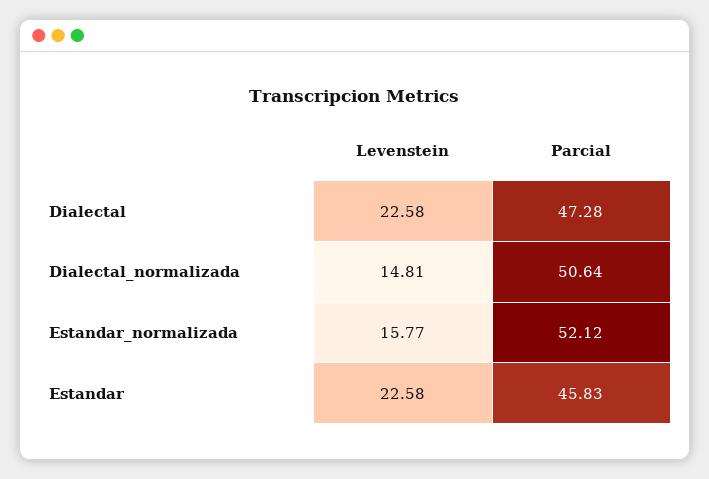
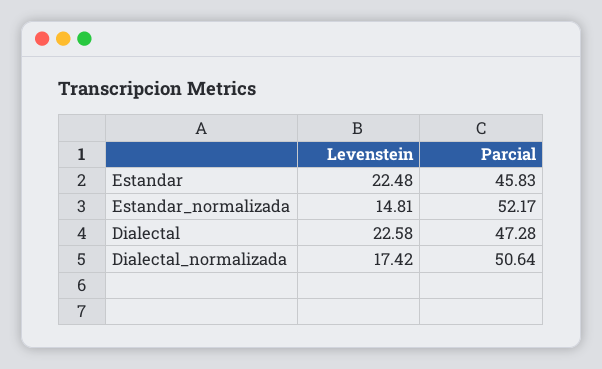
Levenstein, Dialectal_normalizada: 14.81 -> 17.42
Levenstein, Estandar_normalizada: 15.77 -> 14.81
Parcial, Estandar_normalizada: 52.12 -> 52.17
Levenstein, Estandar: 22.58 -> 22.48

